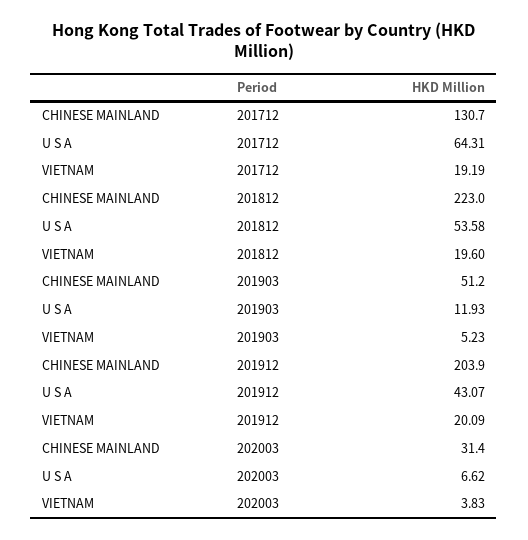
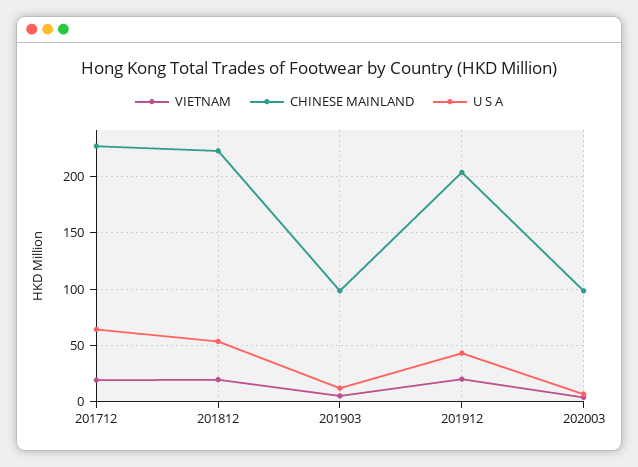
CHINESE MAINLAND, 201712: 130.7 -> 230
CHINESE MAINLAND, 201903: 51.2 -> 100
CHINESE MAINLAND, 202003: 31.4 -> 100

